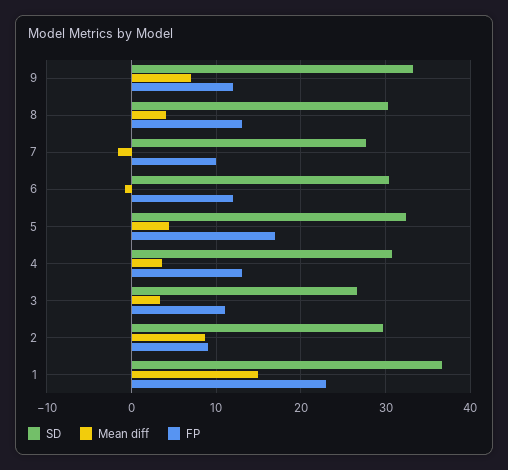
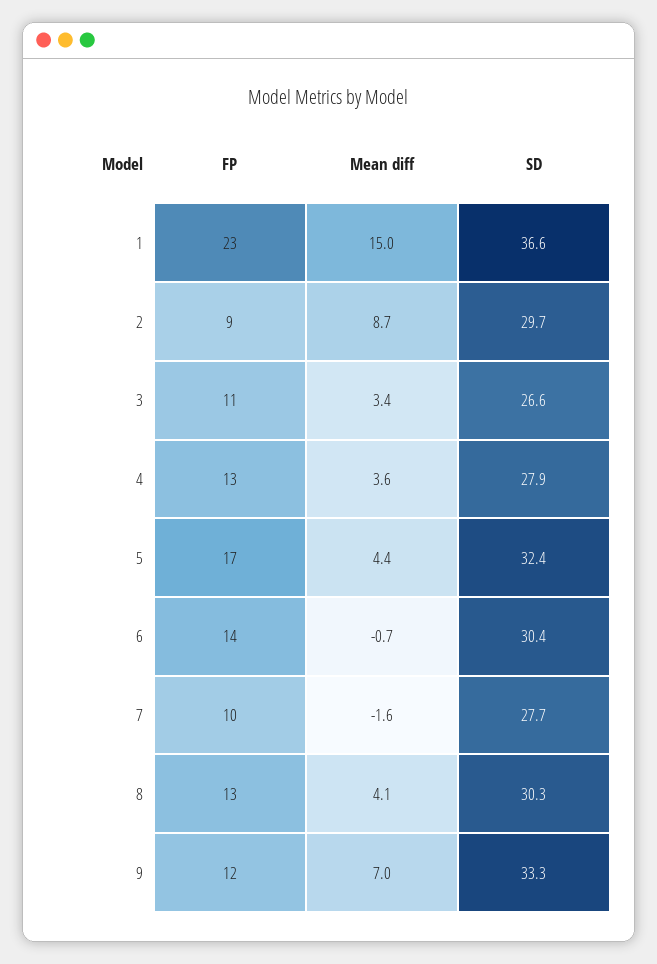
FP, 6: 12 -> 14
SD, 4: 31 -> 27.9

